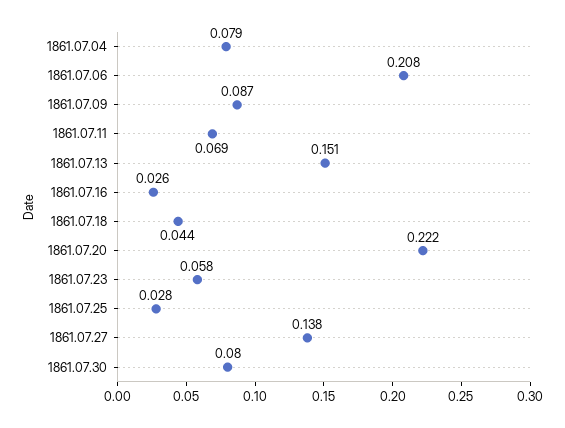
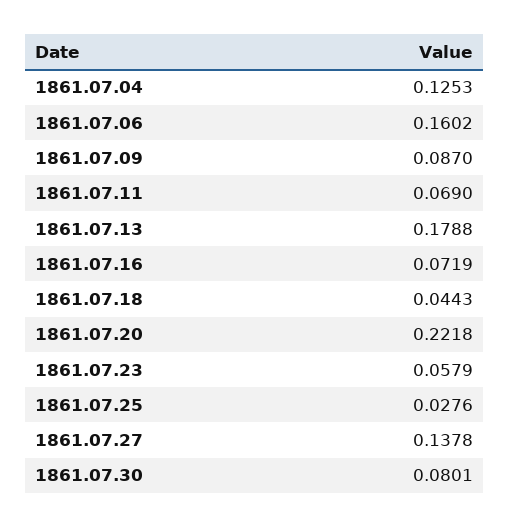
1861.07.04: 0.079 -> 0.1253
1861.07.06: 0.208 -> 0.1602
1861.07.13: 0.151 -> 0.1788
1861.07.16: 0.026 -> 0.0719

